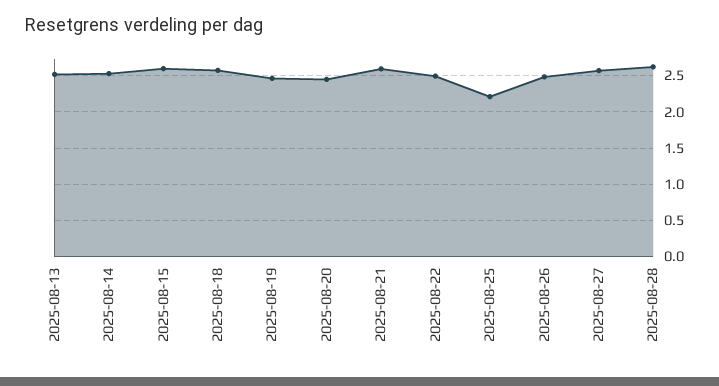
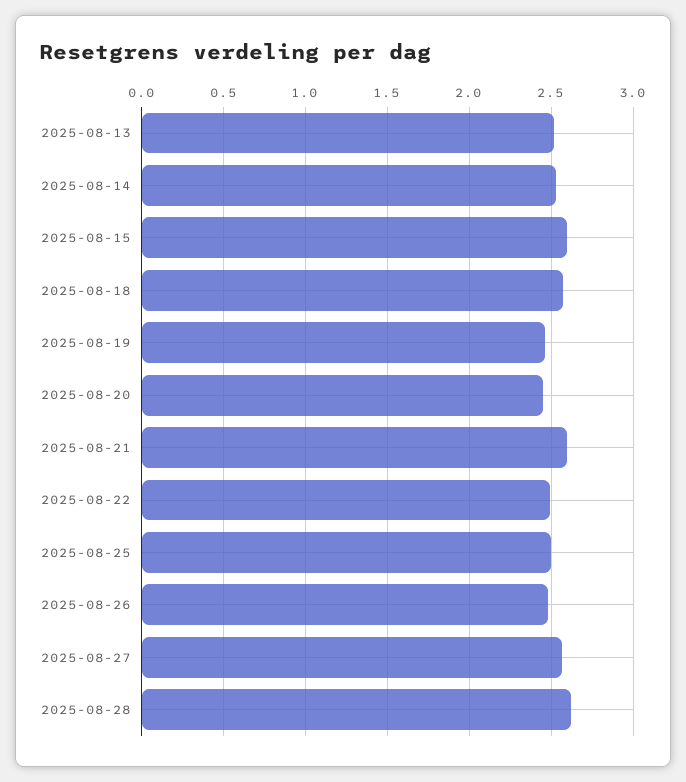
2025-08-25: 2.2 -> 2.5

